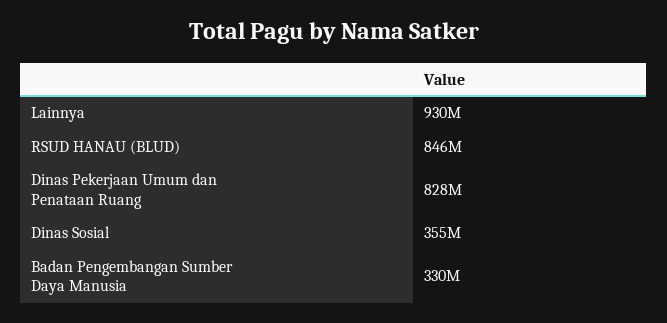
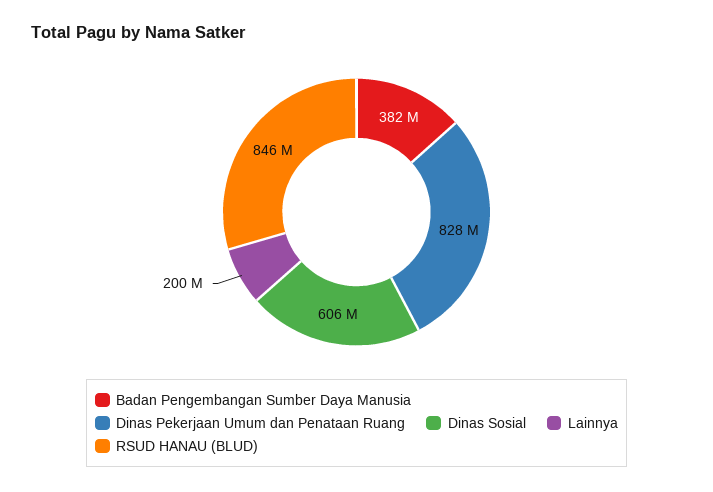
Lainnya: 930000000 -> 200000000
Dinas Sosial: 355000000 -> 606000000
Badan Pengembangan Sumber Daya Manusia: 330000000 -> 382000000

